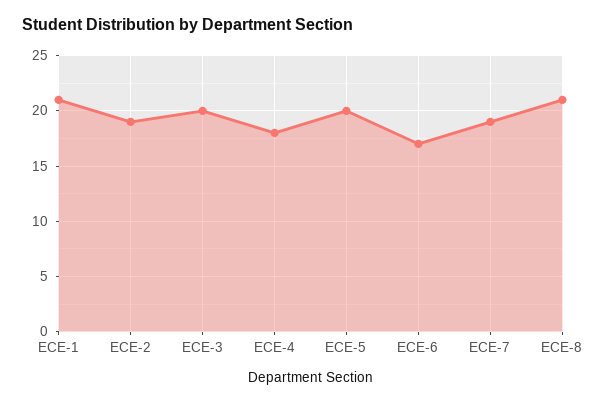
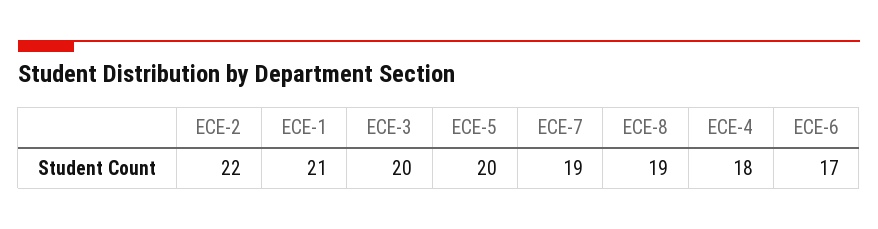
ECE-2: 19 -> 22
ECE-8: 21 -> 19

